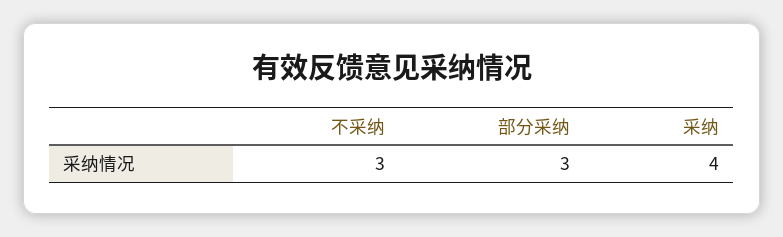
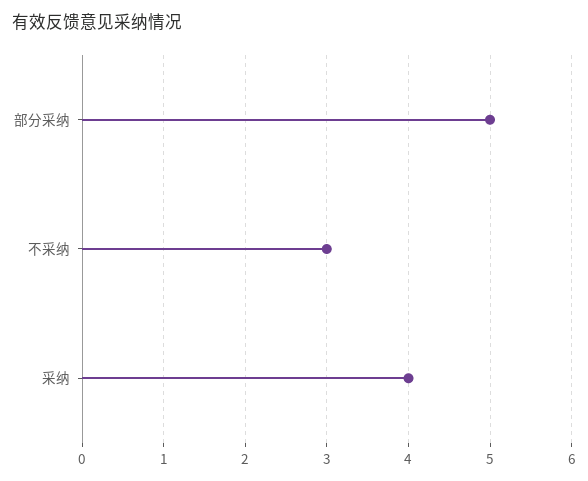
部分采纳: 3 -> 5

